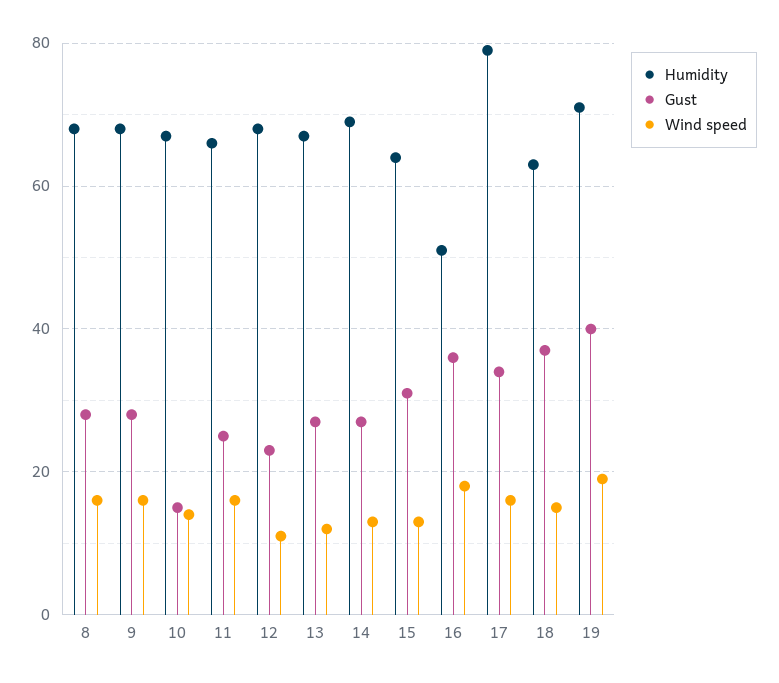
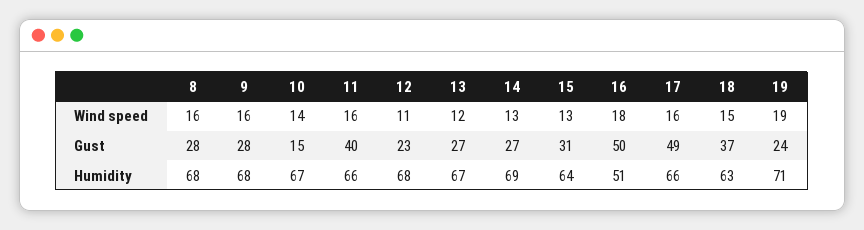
Gust, 11: 25 -> 40
Gust, 16: 35 -> 50
Humidity, 17: 80 -> 66
Gust, 17: 35 -> 49
Gust, 19: 40 -> 24

